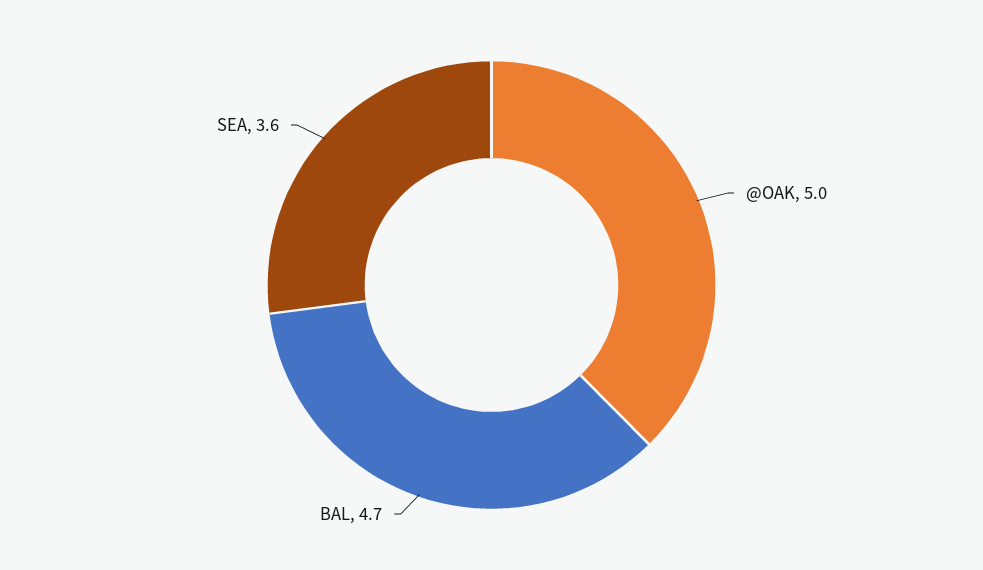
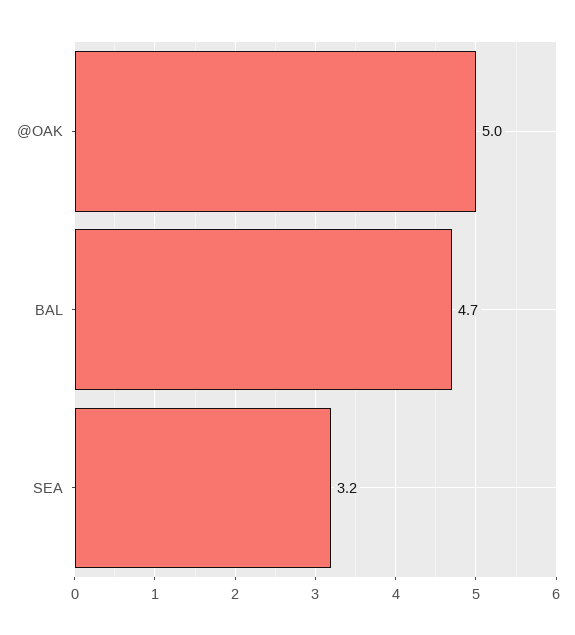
SEA: 3.6 -> 3.2

